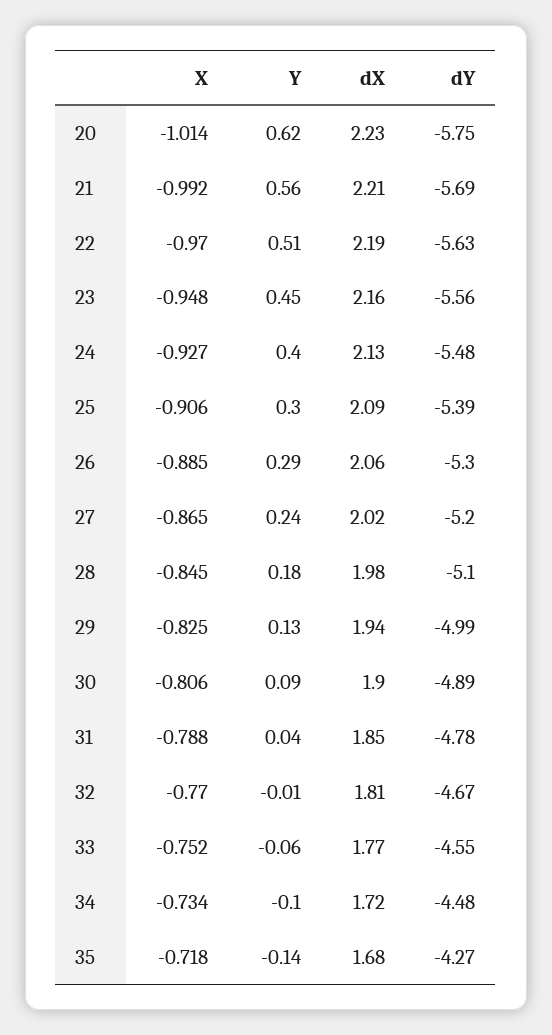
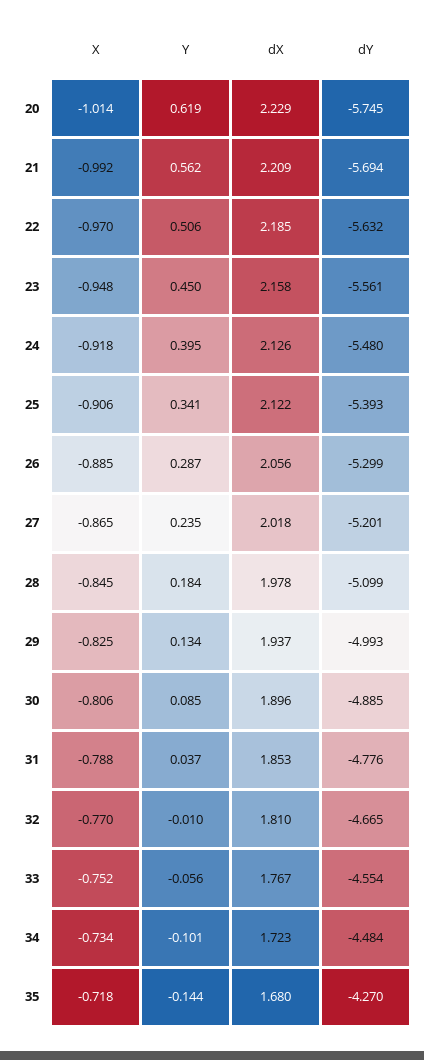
X, 24: -0.927 -> -0.918
Y, 25: 0.3 -> 0.341
dX, 25: 2.09 -> 2.122

